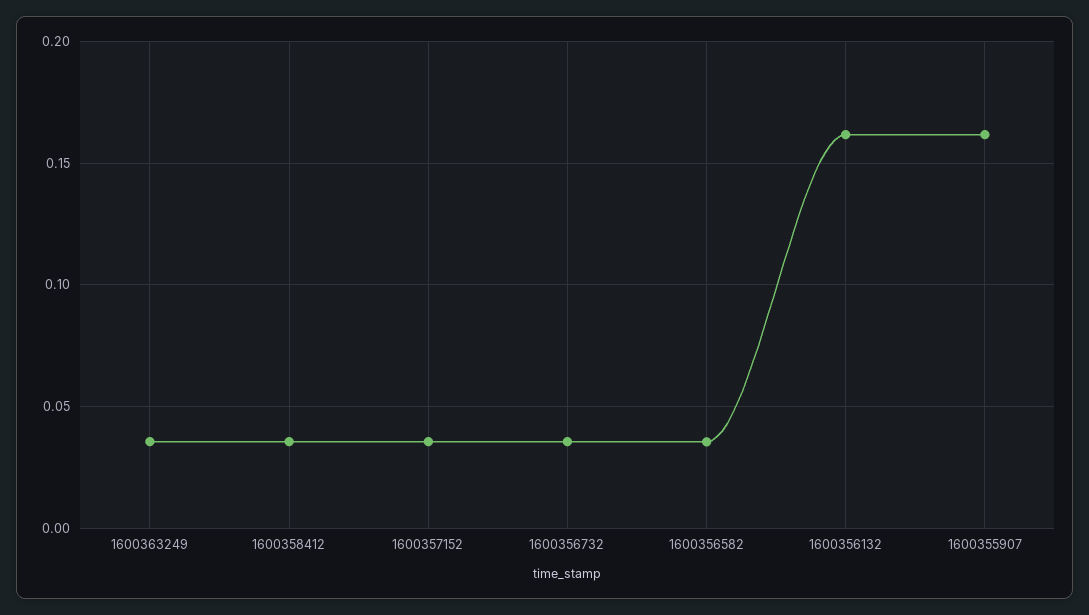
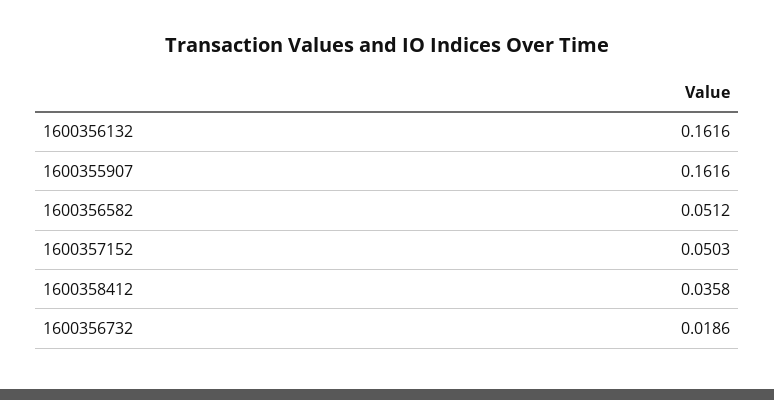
1600363249: 0.035 -> none
1600357152: 0.035 -> 0.0503
1600356732: 0.035 -> 0.0186
1600356582: 0.035 -> 0.0512

